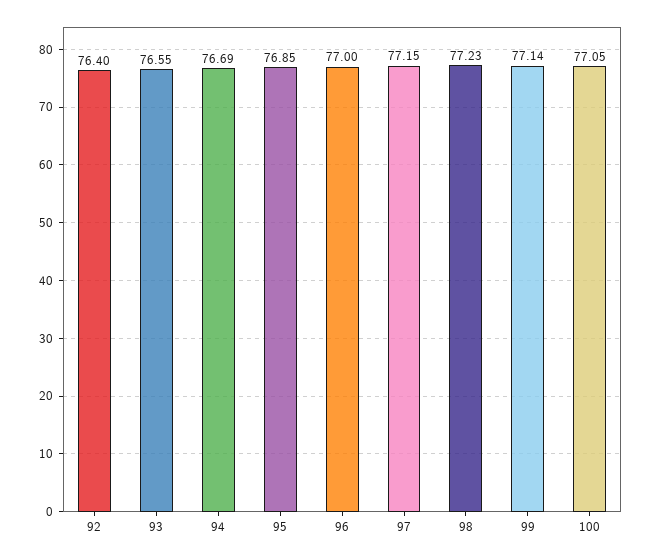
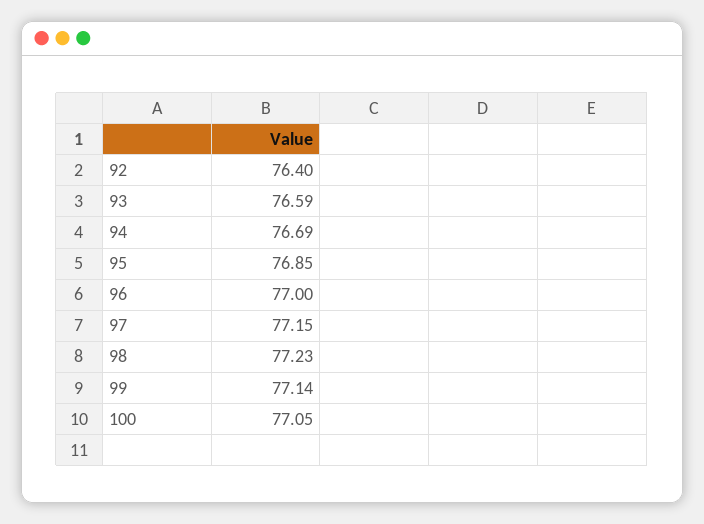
93: 76.55 -> 76.59

